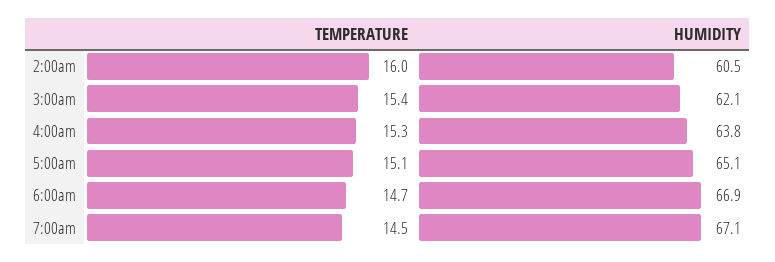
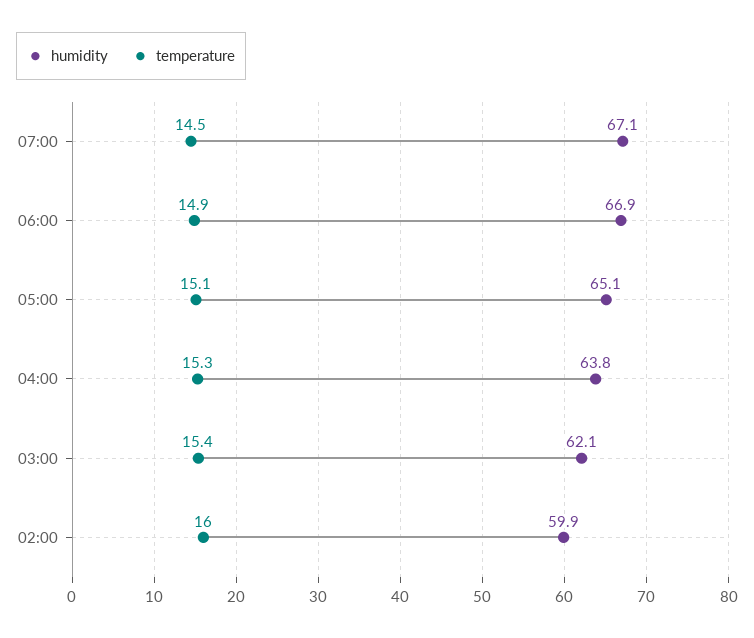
HUMIDITY, 2:00am: 60.5 -> 59.9
TEMPERATURE, 6:00am: 14.7 -> 14.9

